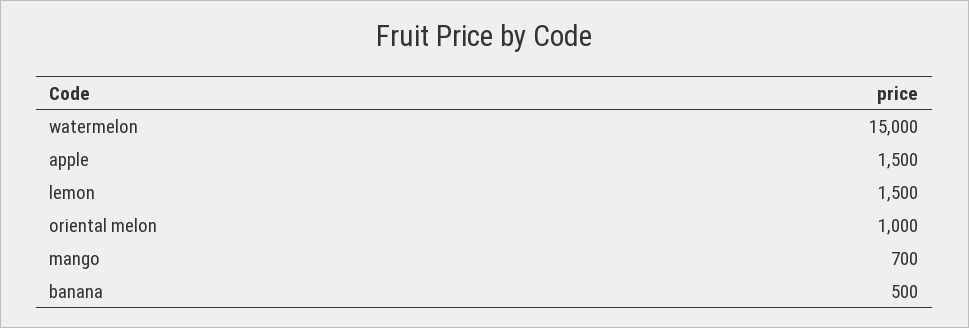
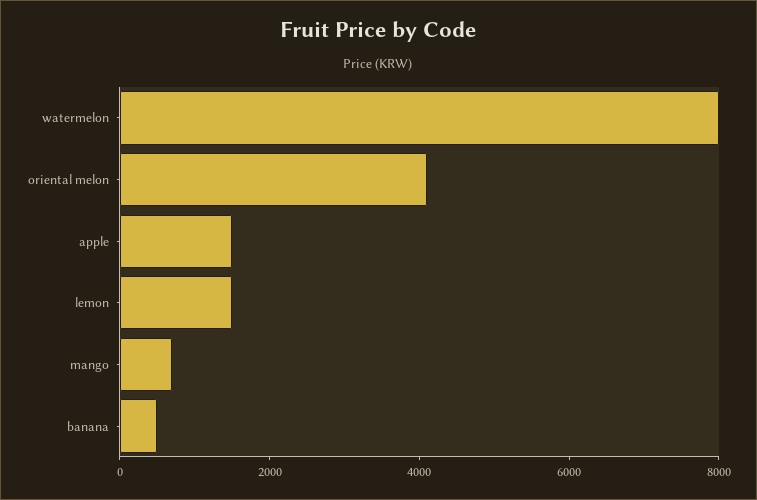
watermelon: 15000 -> 8000
oriental melon: 1000 -> 4000

